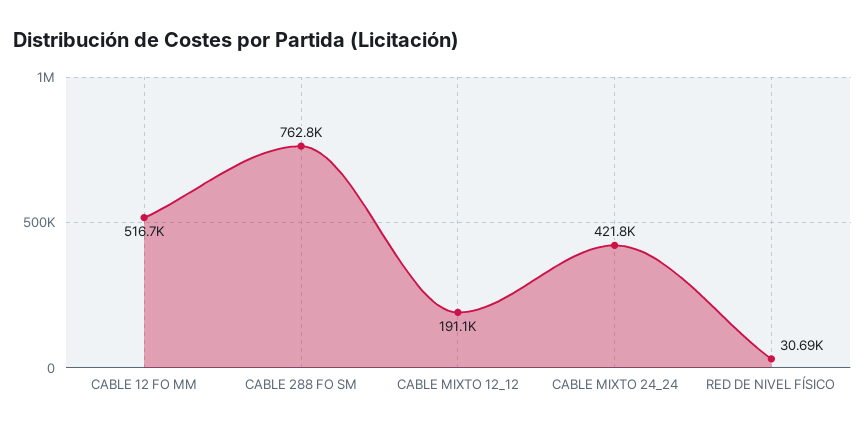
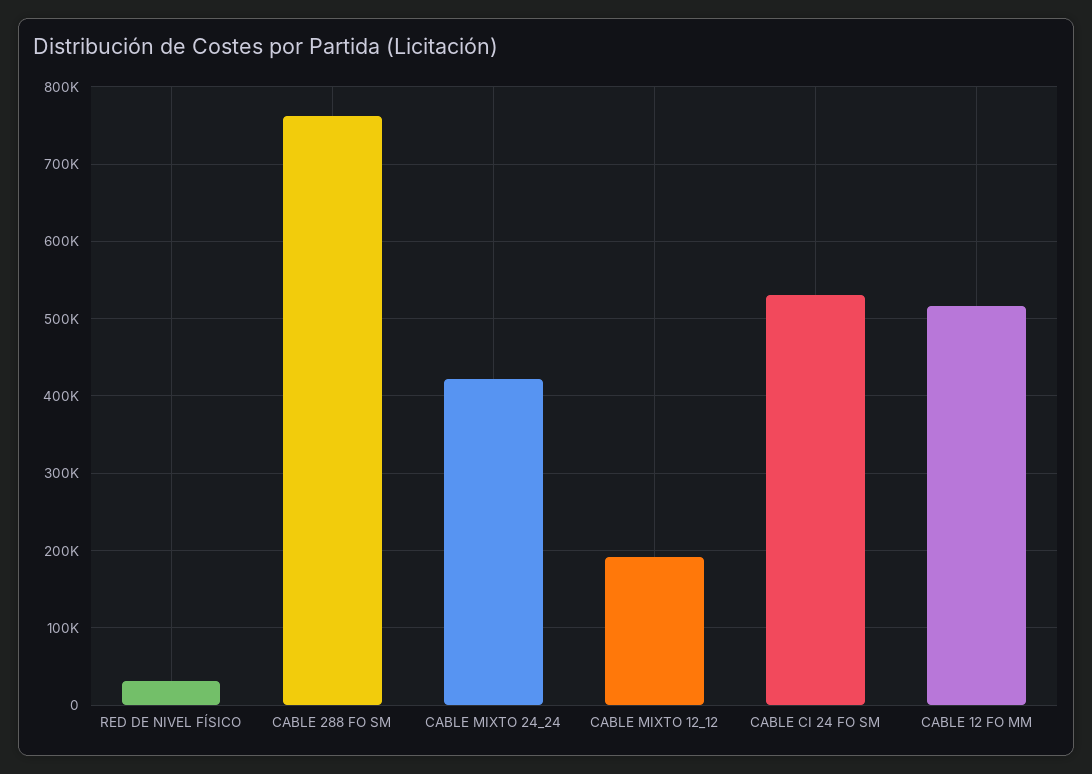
CABLE CI 24 FO SM: none -> 530000

